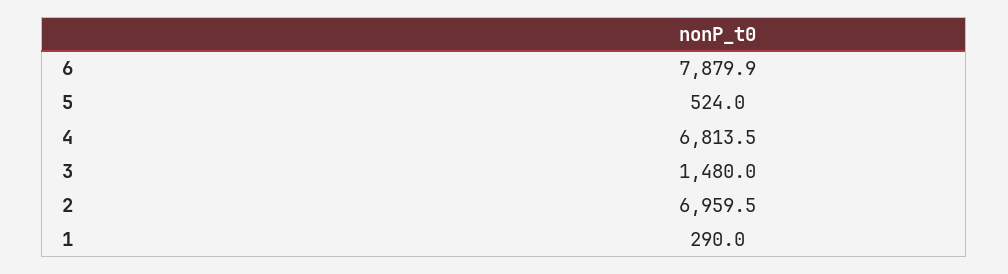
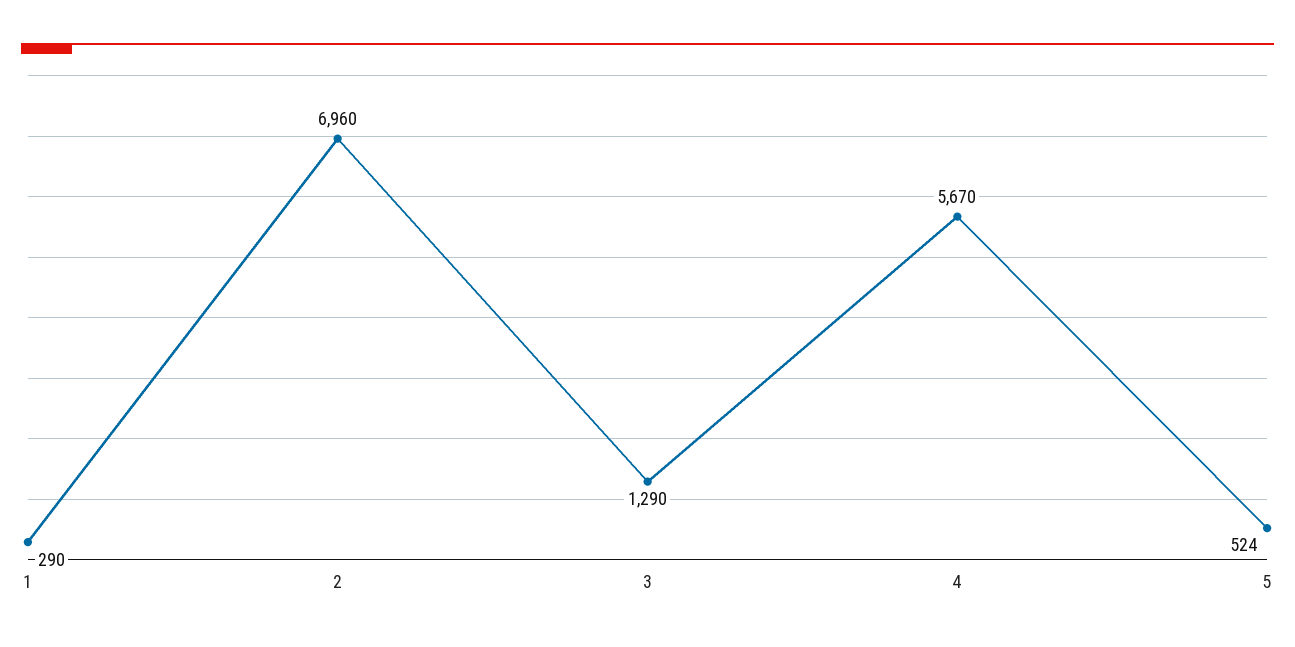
6: 7879.9 -> none
4: 6813.5 -> 5670
3: 1480 -> 1290

